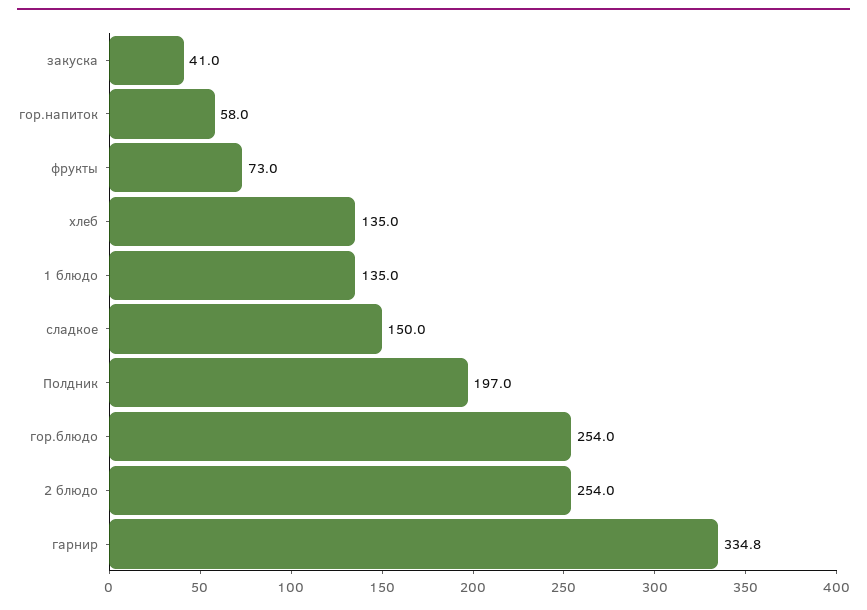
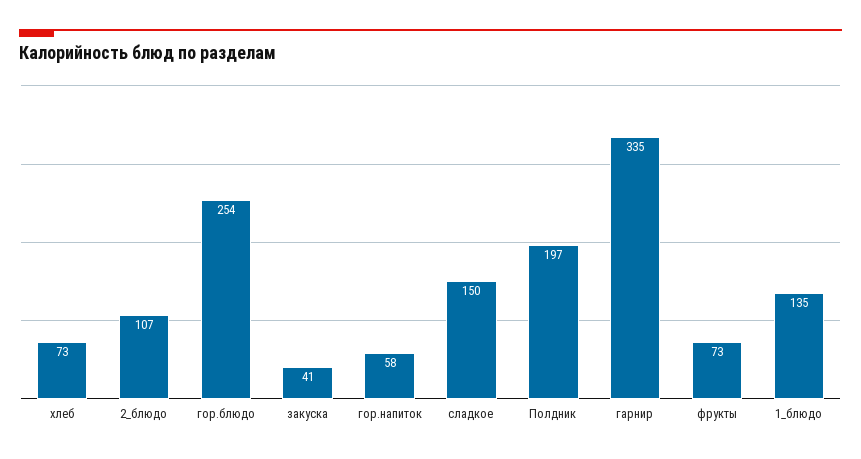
хлеб: 135 -> 73
2 блюдо: 254 -> 107

